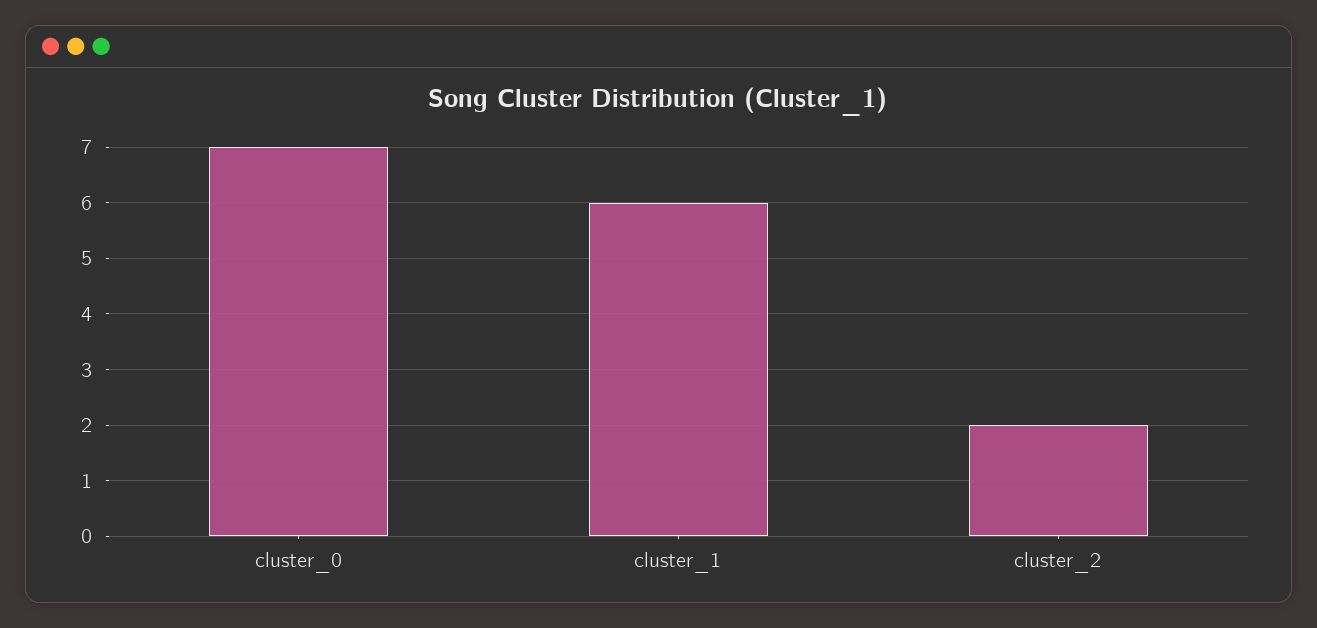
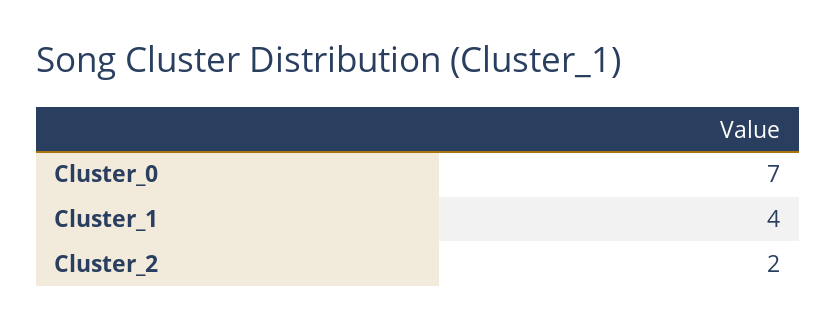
cluster_1: 6 -> 4

